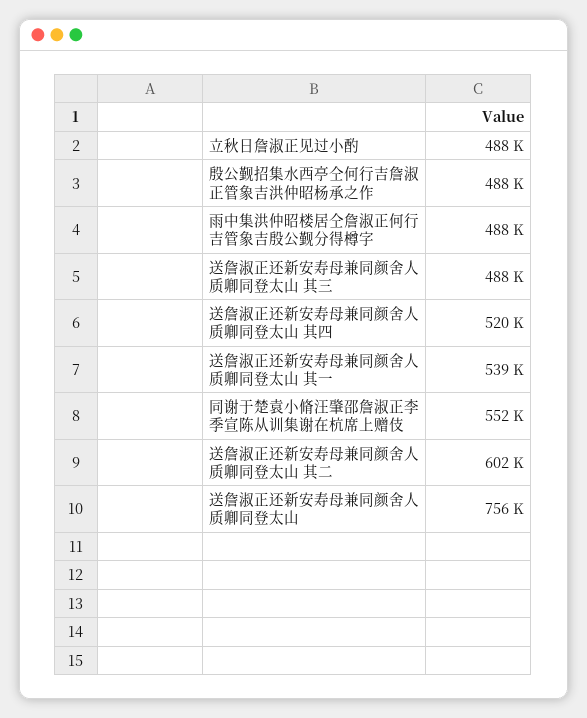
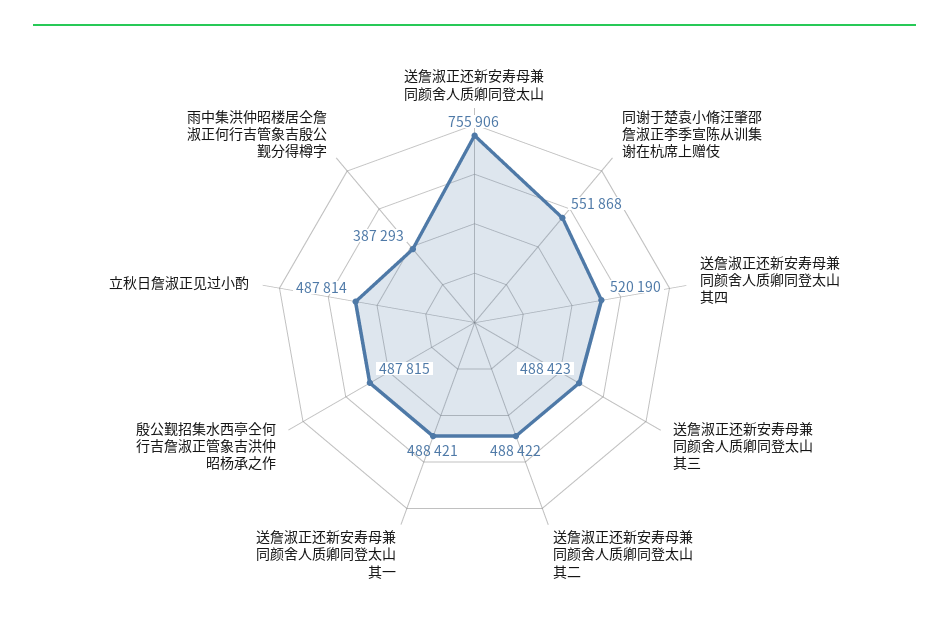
雨中集洪仲昭楼居仝詹淑正何行吉管象吉殷公觐分得樽字: 488000 -> 387293
送詹淑正还新安寿母兼同颜舍人质卿同登太山 其一: 539000 -> 488421
送詹淑正还新安寿母兼同颜舍人质卿同登太山 其二: 602000 -> 488422

